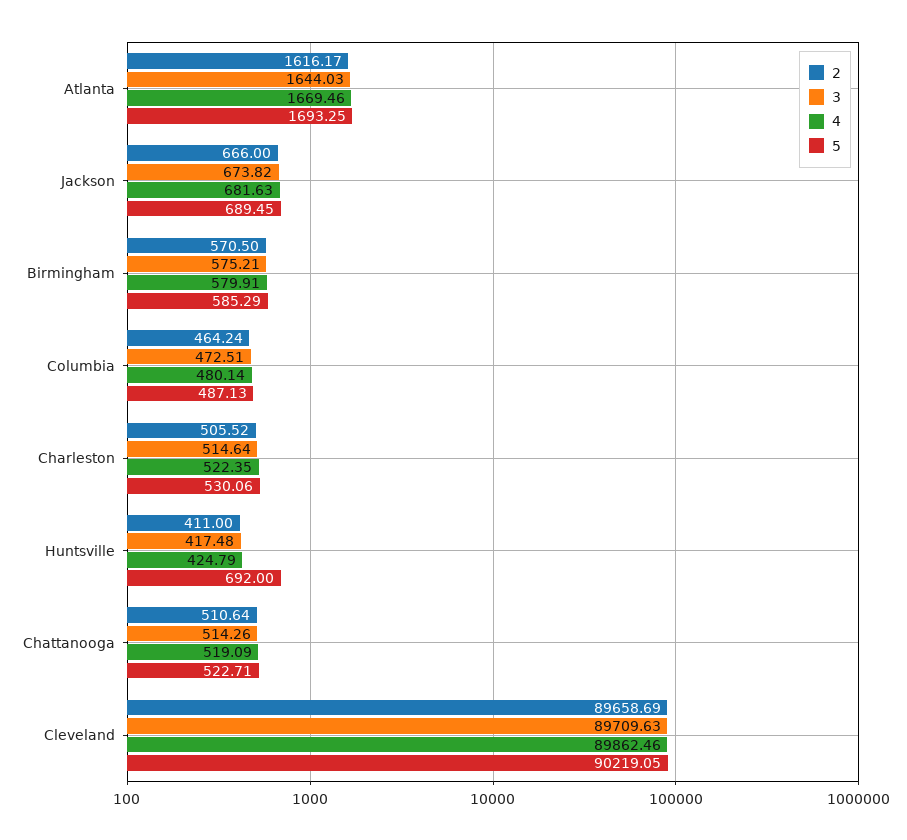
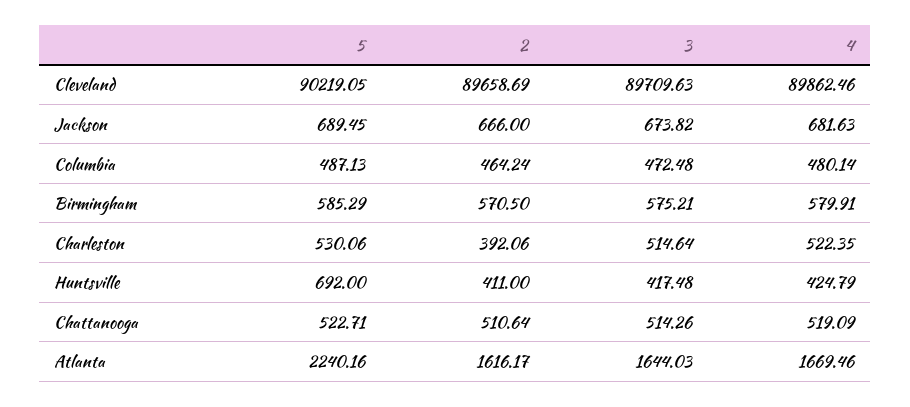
5, Atlanta: 1693.25 -> 2240.16
3, Columbia: 472.51 -> 472.48
2, Charleston: 505.52 -> 392.06

